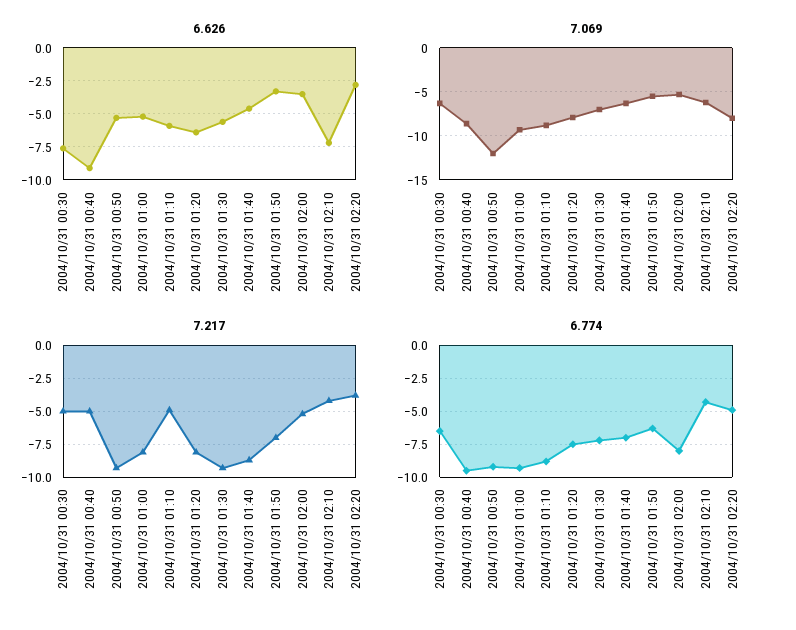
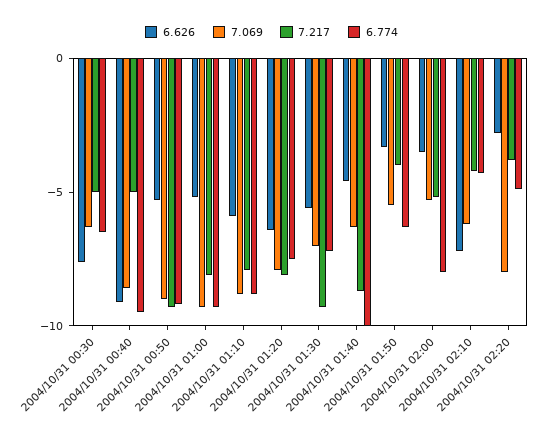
7.069, 2004/10/31 00:50: -12 -> -9
7.217, 2004/10/31 01:10: -5 -> -8
7.217, 2004/10/31 01:50: -7 -> -4
6.774, 2004/10/31 01:40: -7 -> -10

